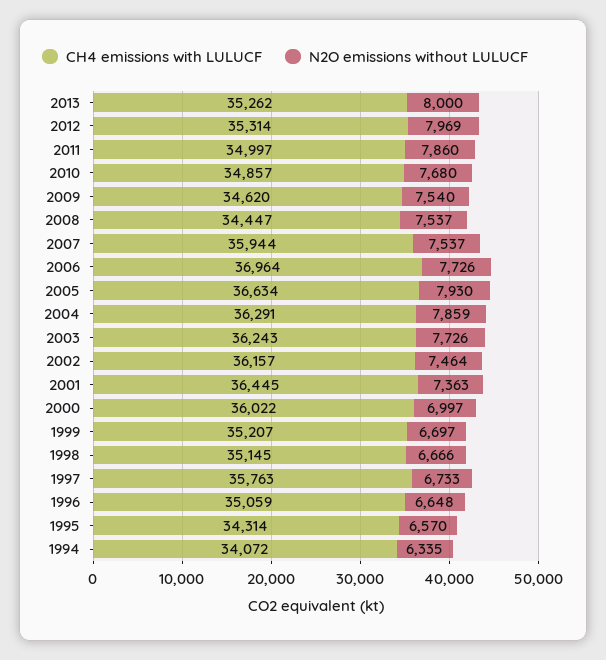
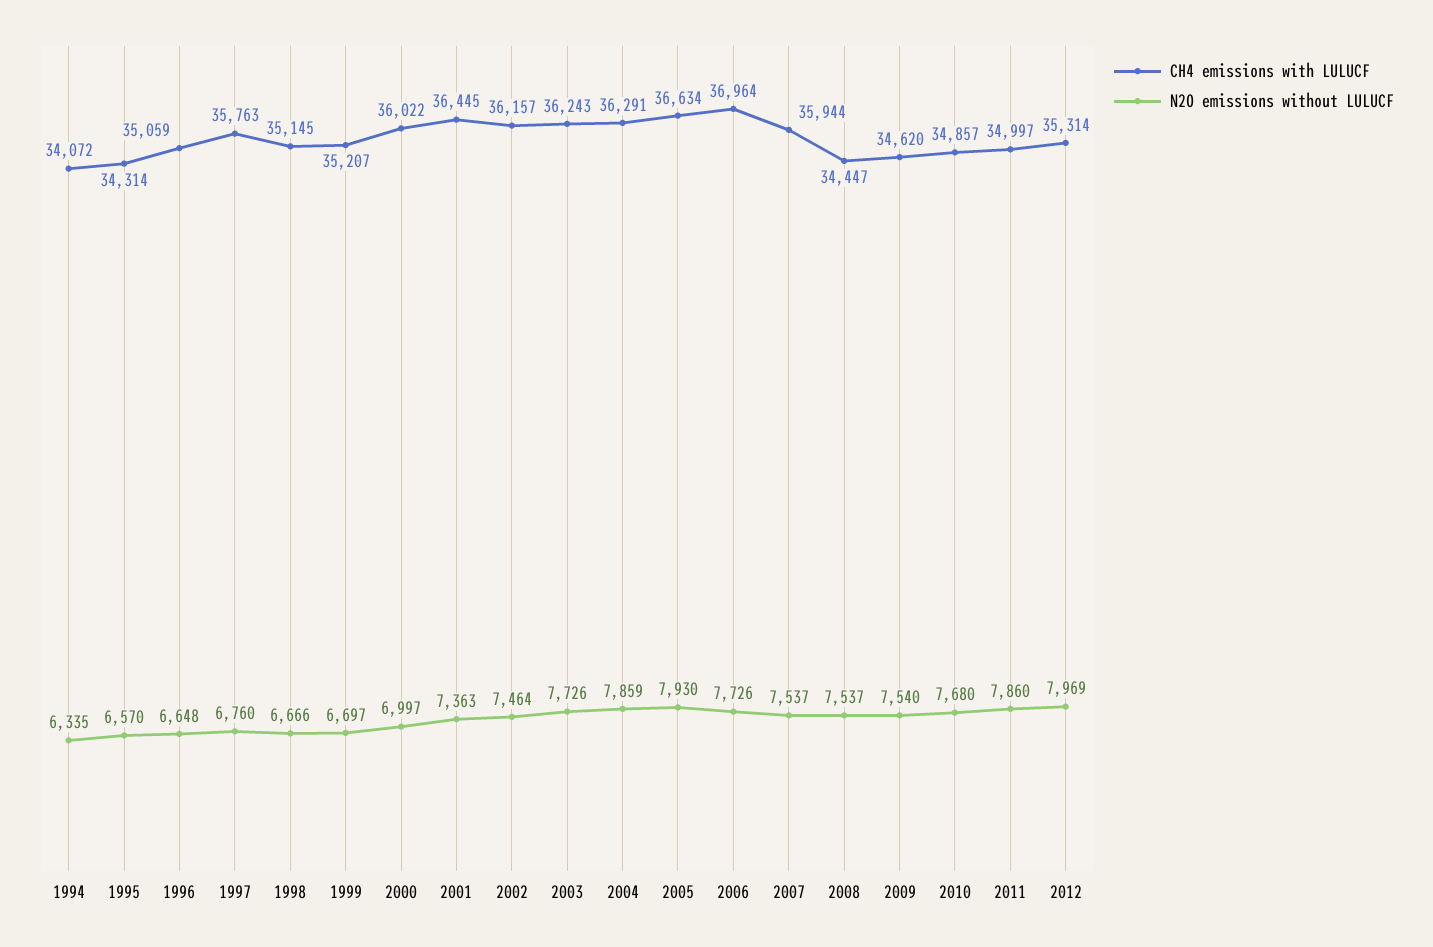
CH4 emissions with LULUCF, 2013: 35262 -> none
N2O emissions without LULUCF, 2013: 8000 -> none
N2O emissions without LULUCF, 1997: 6733 -> 6760

